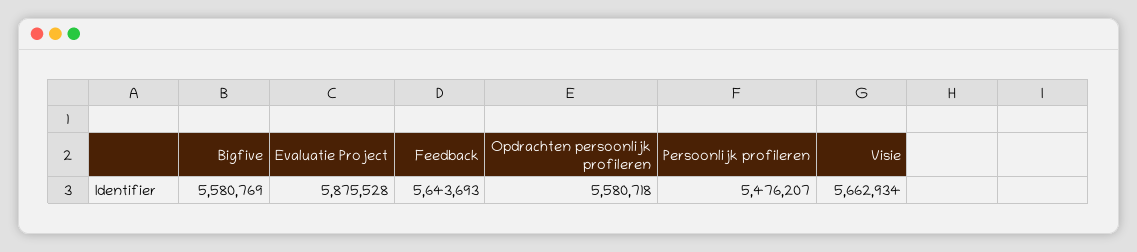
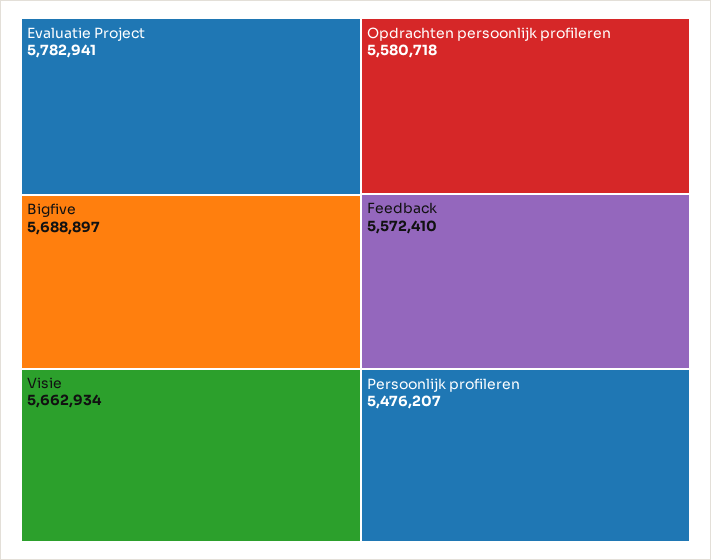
Bigfive: 5580769 -> 5688897
Evaluatie Project: 5875528 -> 5782941
Feedback: 5643693 -> 5572410

